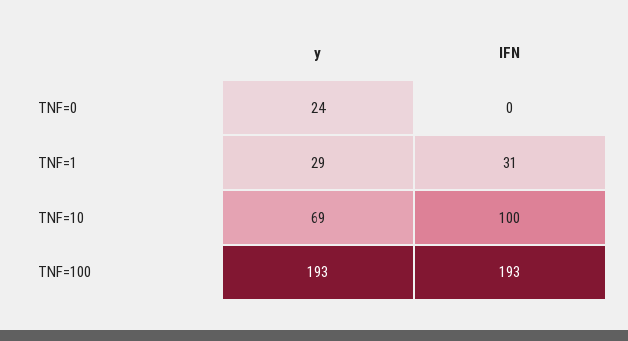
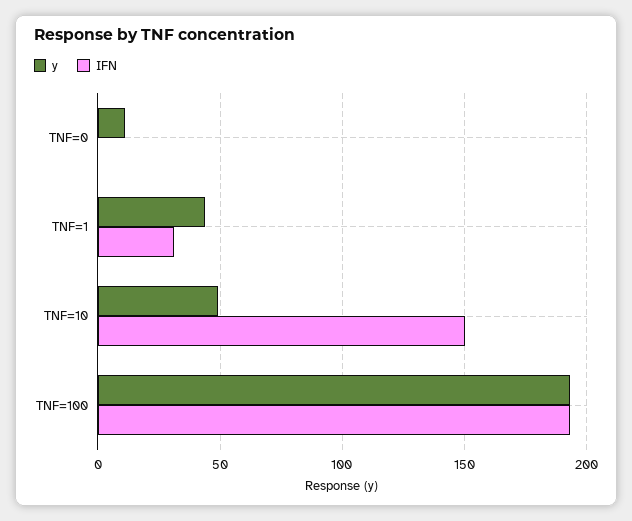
y, TNF=0: 24 -> 10
y, TNF=1: 29 -> 45
y, TNF=10: 69 -> 50
IFN, TNF=10: 100 -> 150

